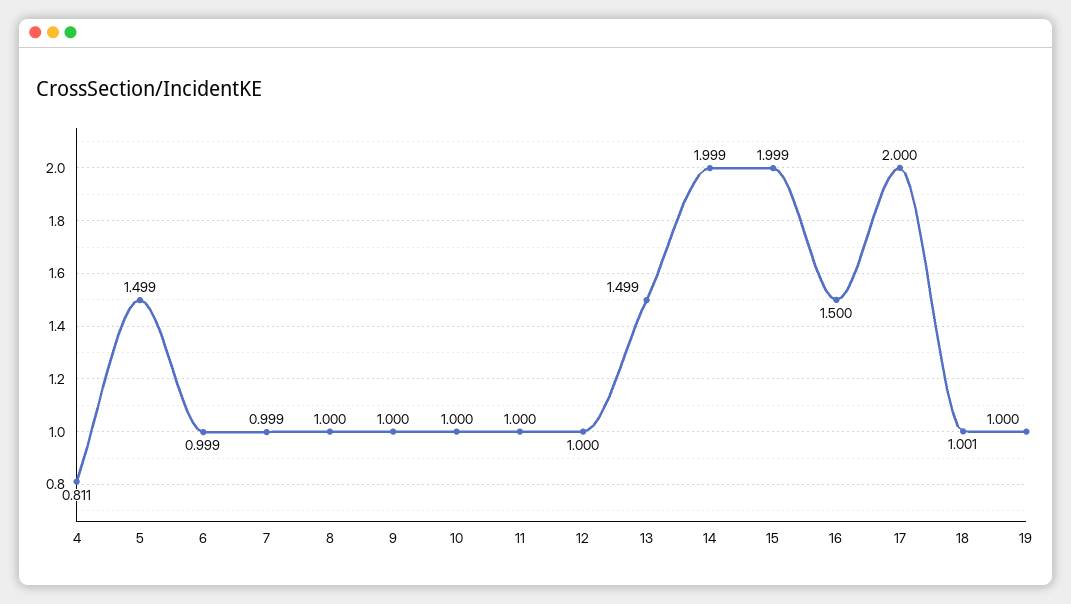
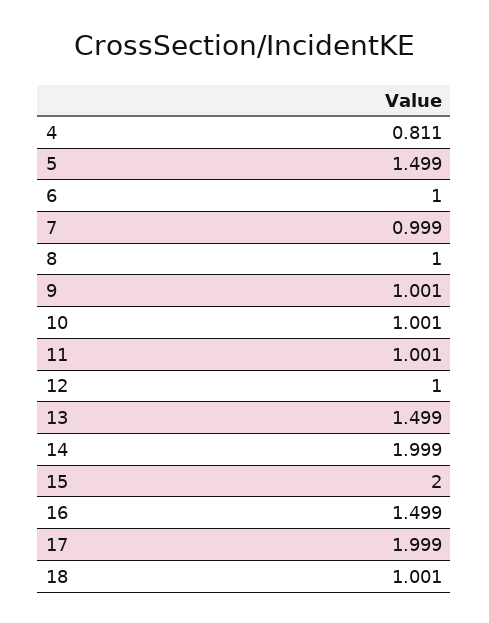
6: 0.999 -> 1
9: 1 -> 1.001
10: 1 -> 1.001
11: 1 -> 1.001
15: 1.999 -> 2
16: 1.5 -> 1.499
17: 2 -> 1.999
19: 1 -> none

